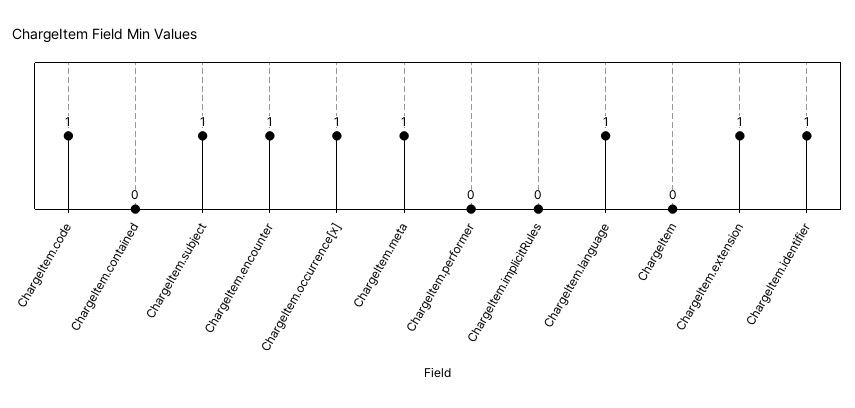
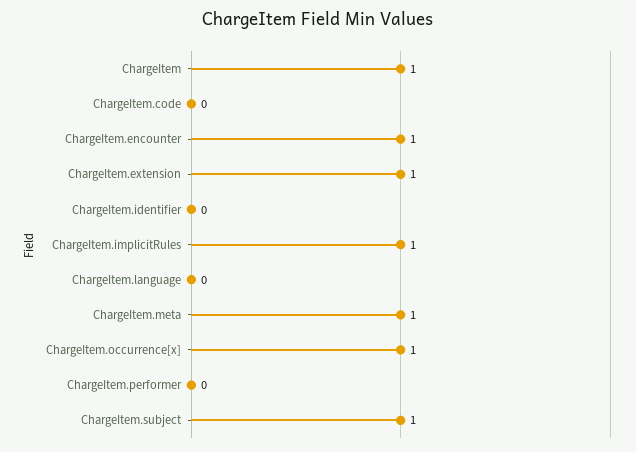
ChargeItem.code: 1 -> 0
ChargeItem.contained: 0 -> none
ChargeItem.implicitRules: 0 -> 1
ChargeItem.language: 1 -> 0
ChargeItem: 0 -> 1
ChargeItem.identifier: 1 -> 0

